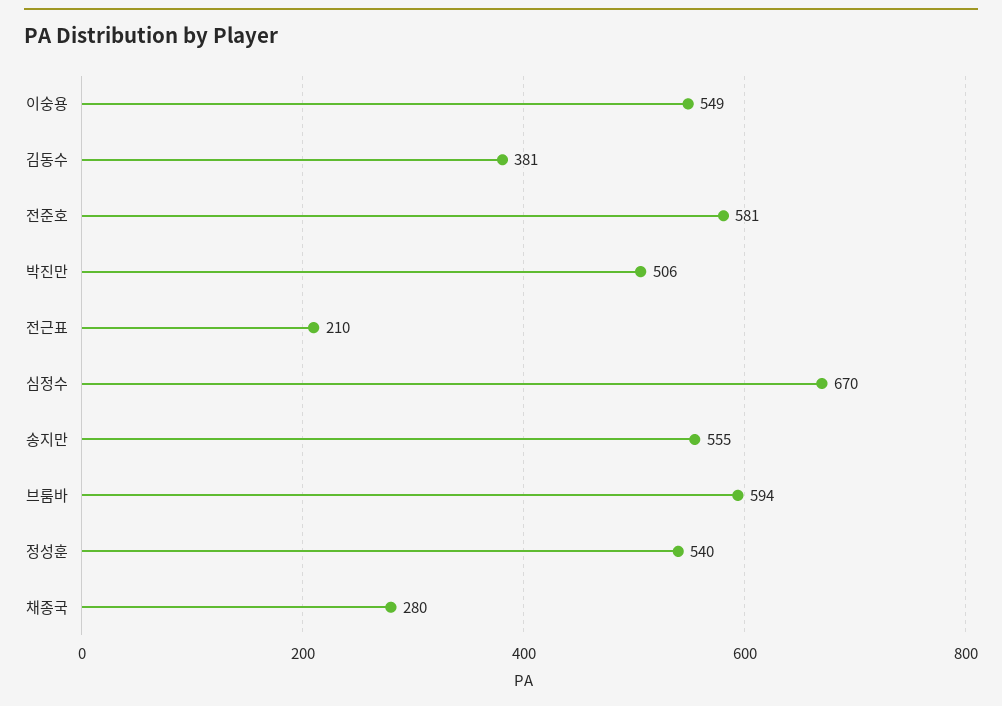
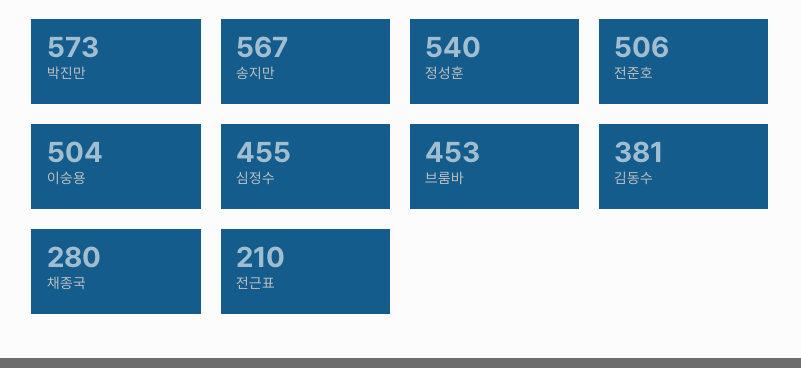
이숭용: 549 -> 504
전준호: 581 -> 506
박진만: 506 -> 573
심정수: 670 -> 455
송지만: 555 -> 567
브룸바: 594 -> 453

